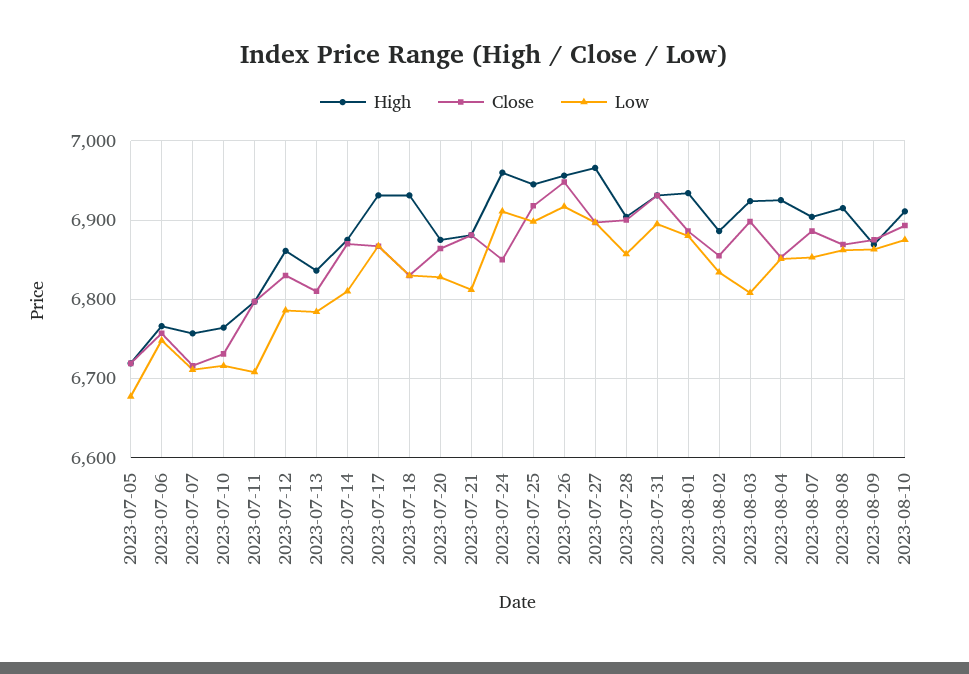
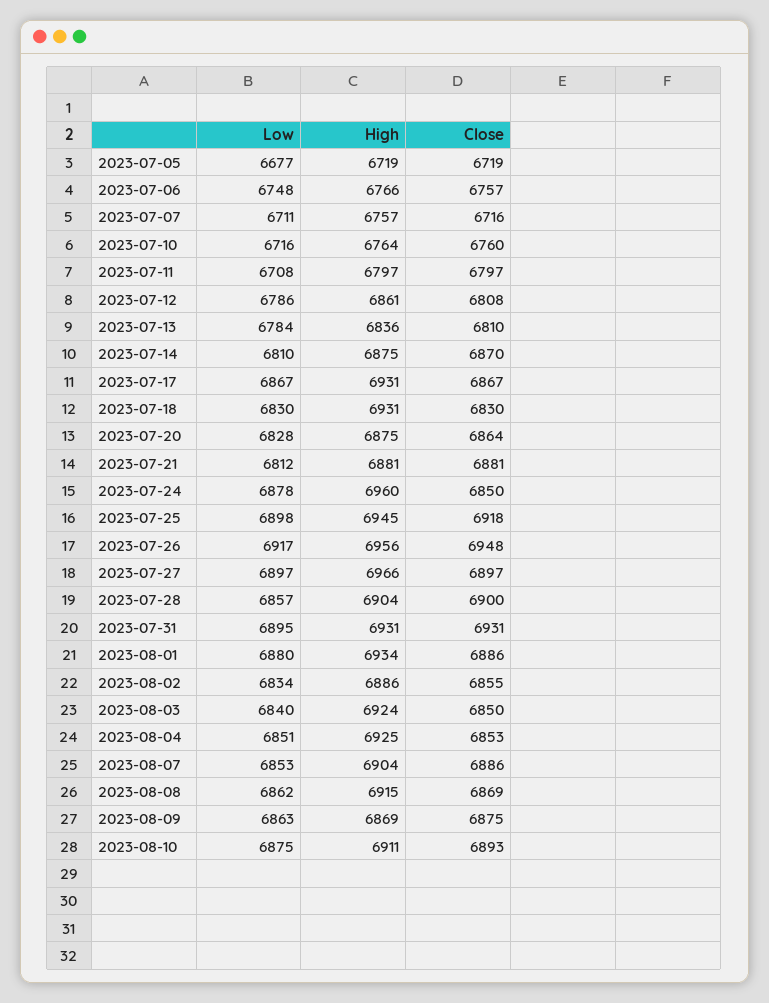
Close, 2023-07-10: 6730 -> 6760
Close, 2023-07-12: 6830 -> 6808
Low, 2023-07-24: 6910 -> 6878
Close, 2023-08-03: 6900 -> 6850
Low, 2023-08-03: 6810 -> 6840

